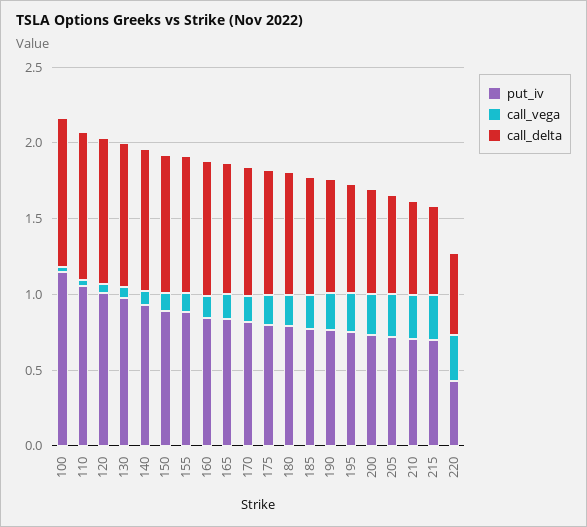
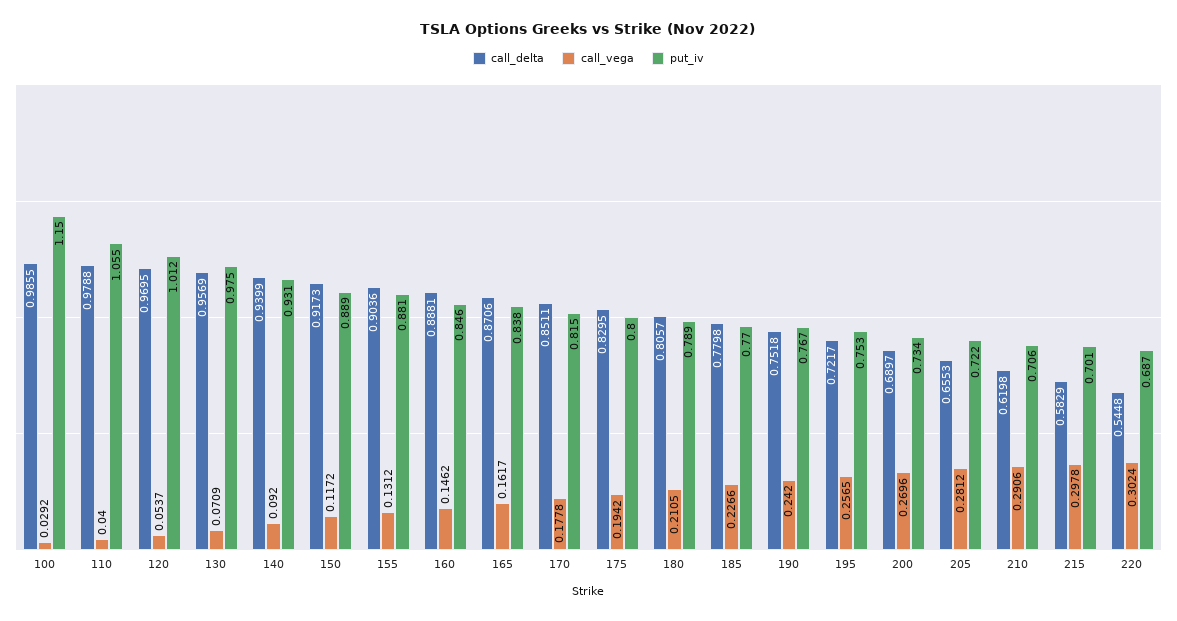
put_iv, 220: 0.4 -> 0.687

